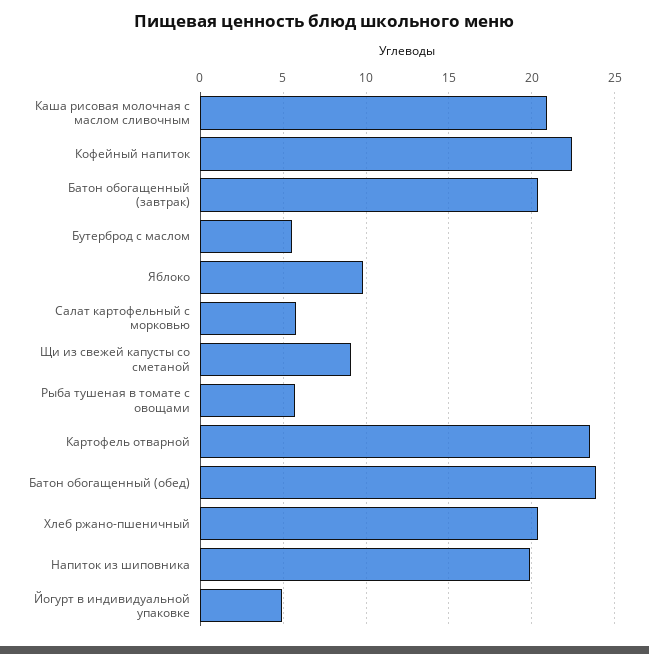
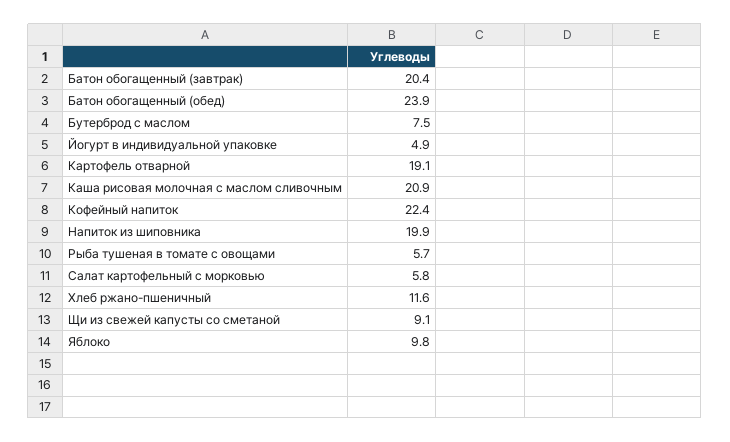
Бутерброд с маслом: 5.5 -> 7.5
Картофель отварной: 23.5 -> 19.1
Хлеб ржано-пшеничный: 20.5 -> 11.6

